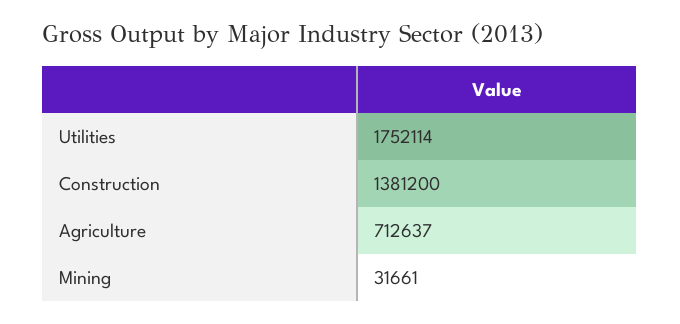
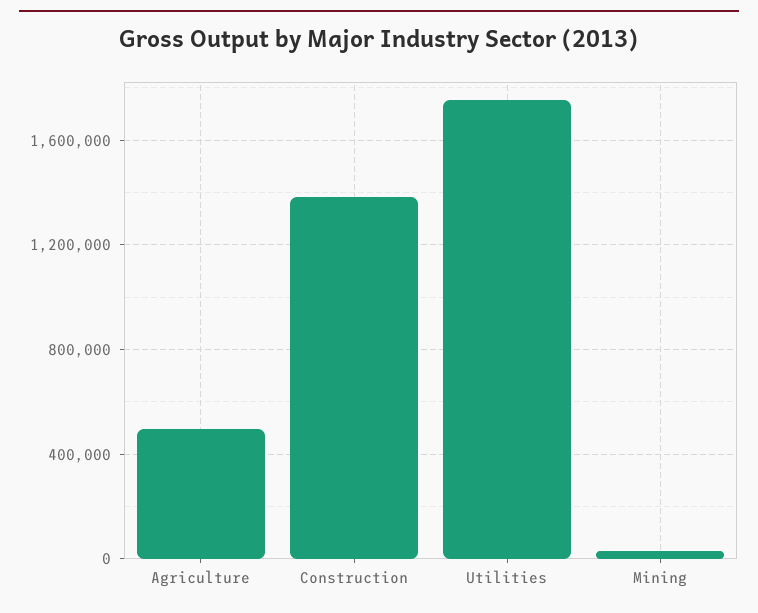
Agriculture: 712637 -> 500000

